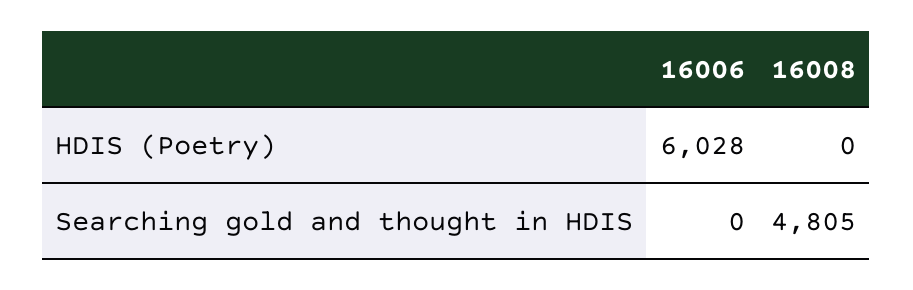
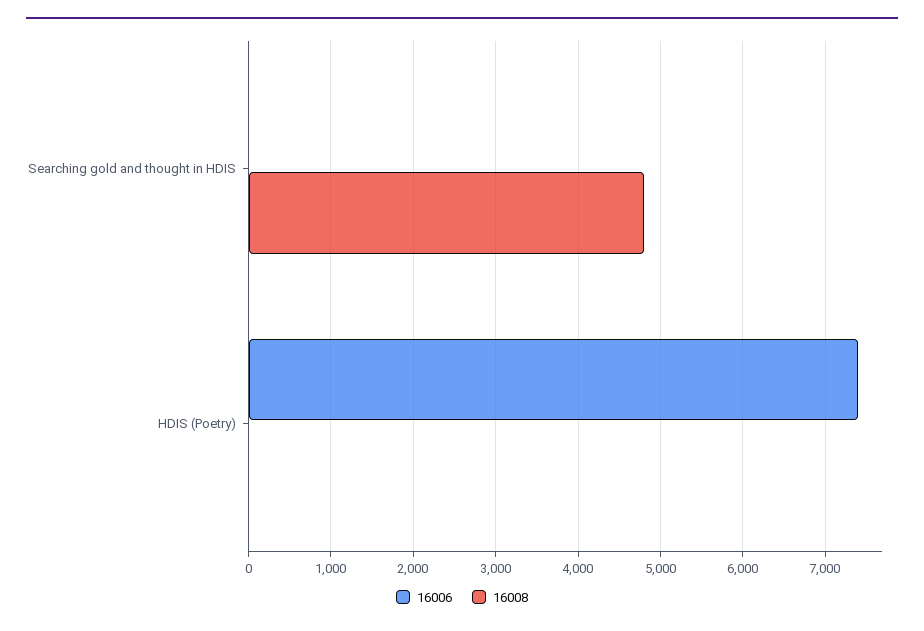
16006, HDIS (Poetry): 6028 -> 7400

